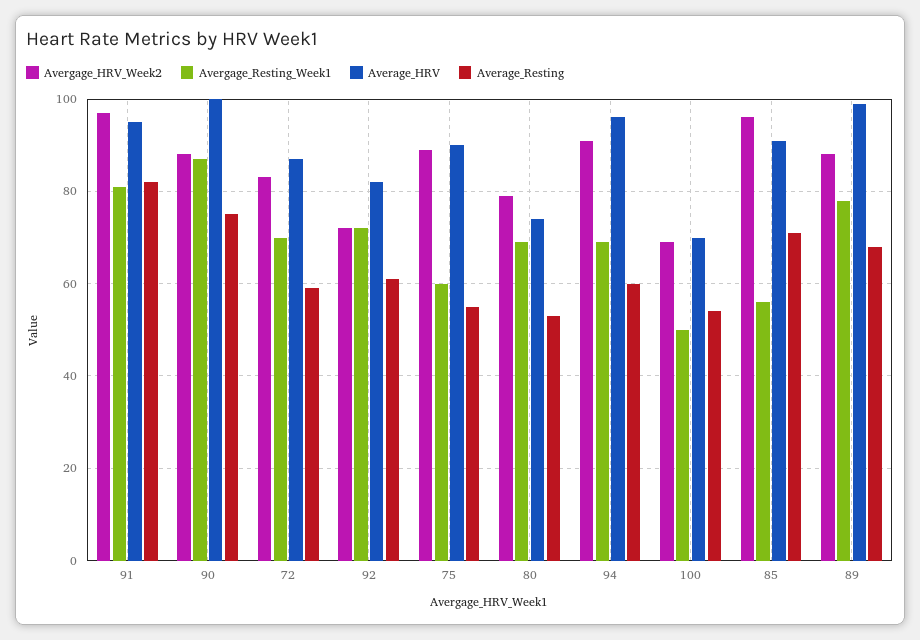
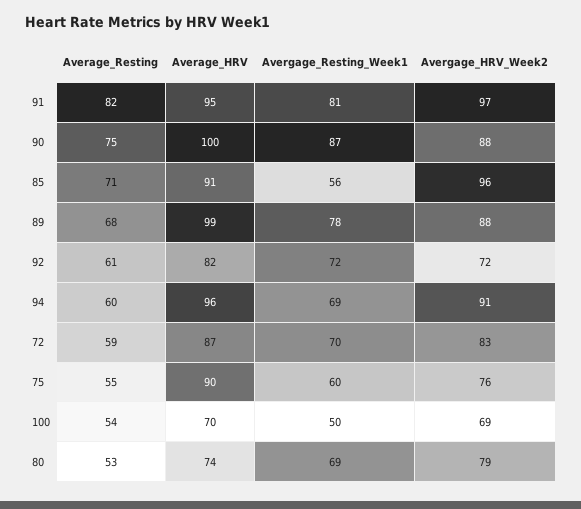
Avergage_HRV_Week2, 75: 90 -> 76

